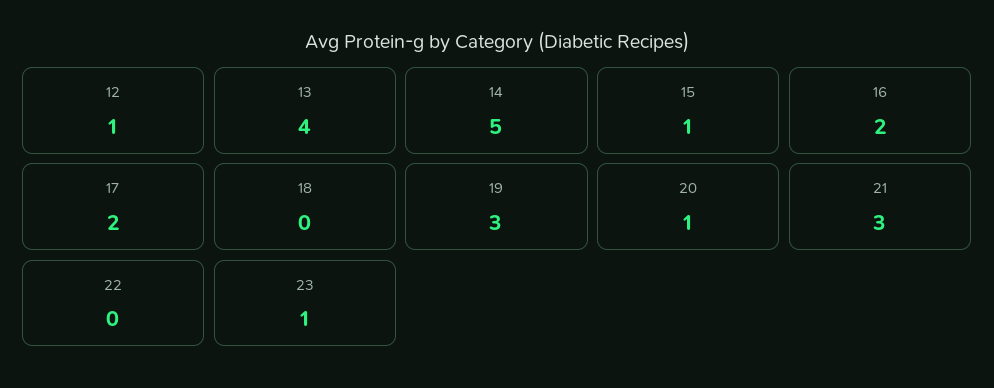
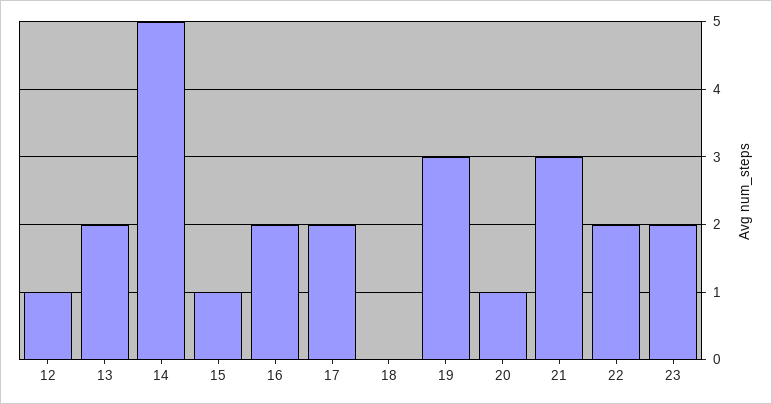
13: 4 -> 2
22: 0 -> 2
23: 1 -> 2

